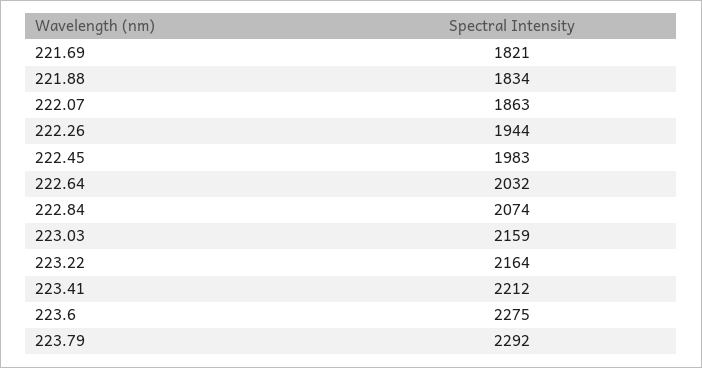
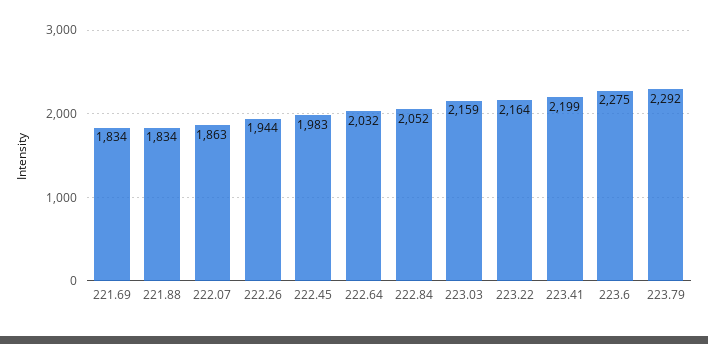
221.69: 1821 -> 1834
222.84: 2074 -> 2052
223.41: 2212 -> 2199

